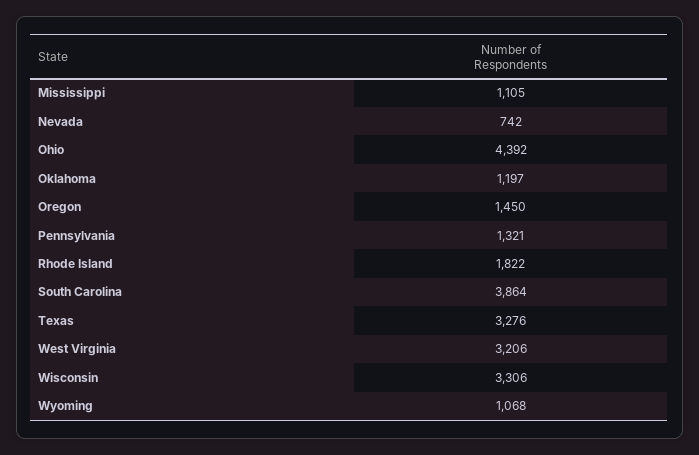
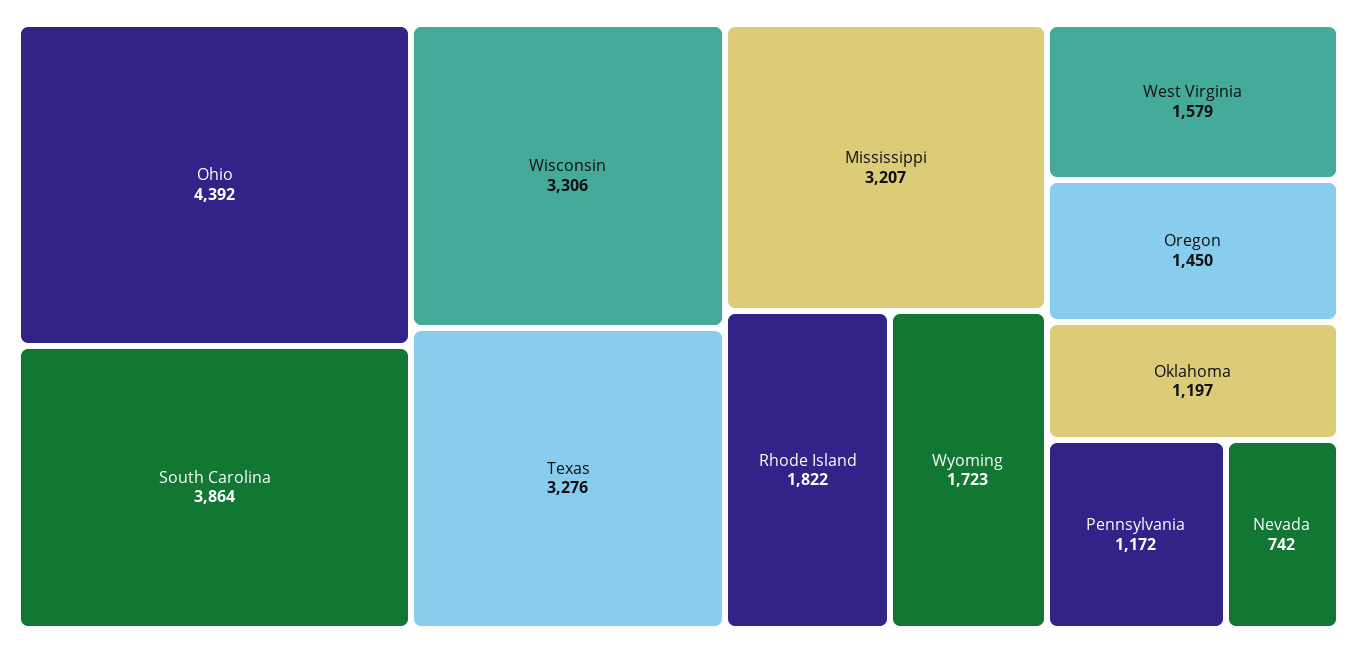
Mississippi: 1105 -> 3207
Pennsylvania: 1321 -> 1172
West Virginia: 3206 -> 1579
Wyoming: 1068 -> 1723

